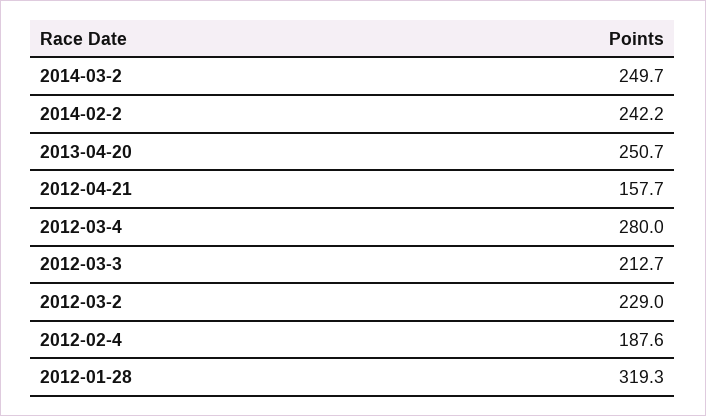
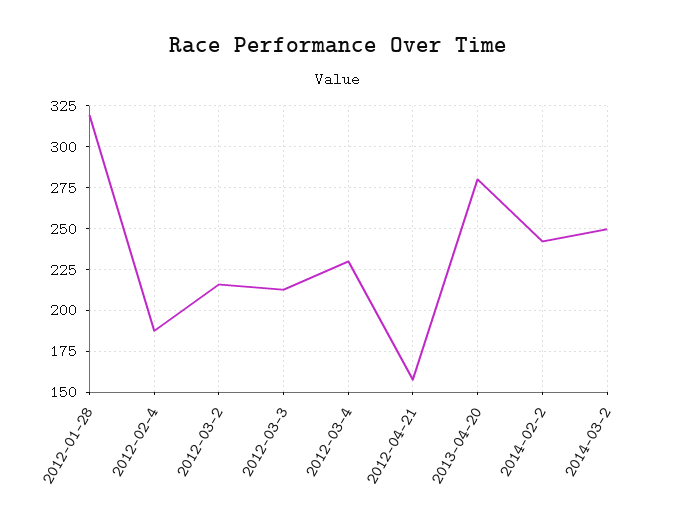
2013-04-20: 250.7 -> 280
2012-03-4: 280 -> 230
2012-03-2: 229 -> 215

